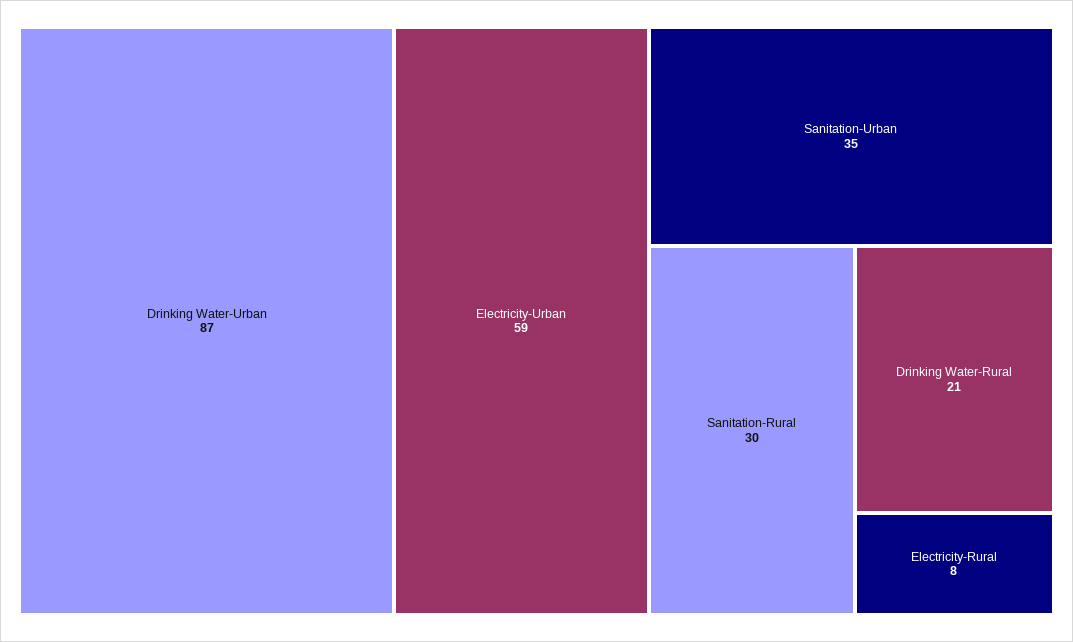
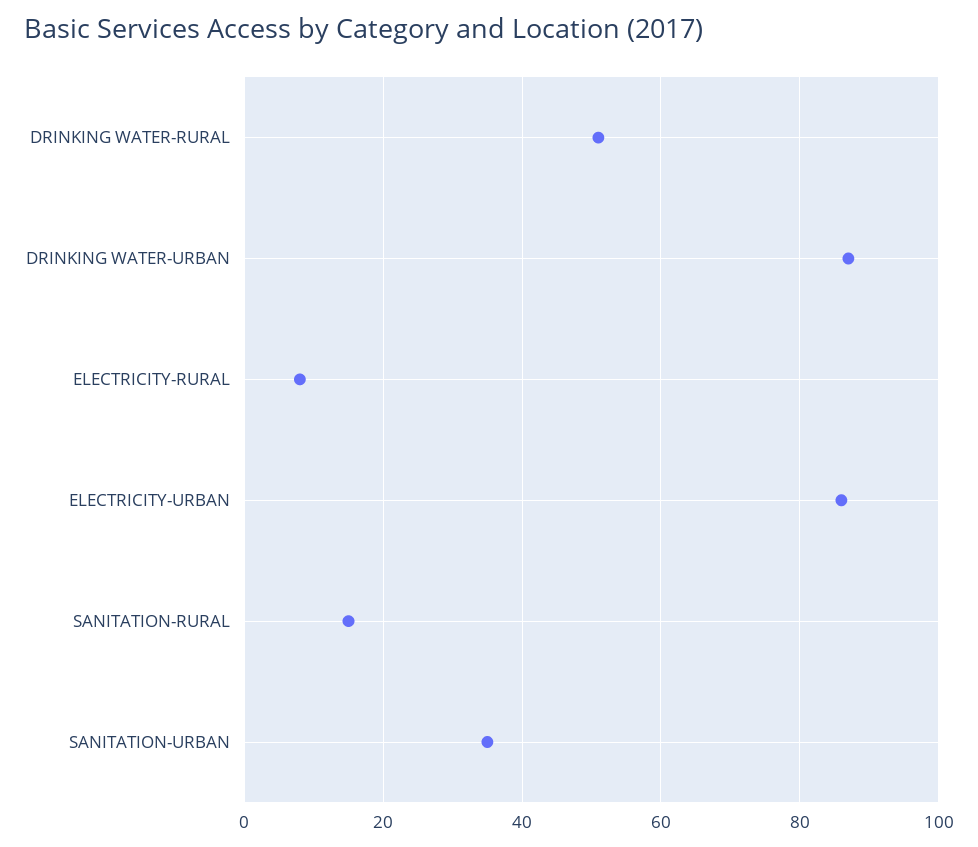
Electricity-Urban: 59 -> 85
Sanitation-Rural: 30 -> 15
Drinking Water-Rural: 21 -> 50

